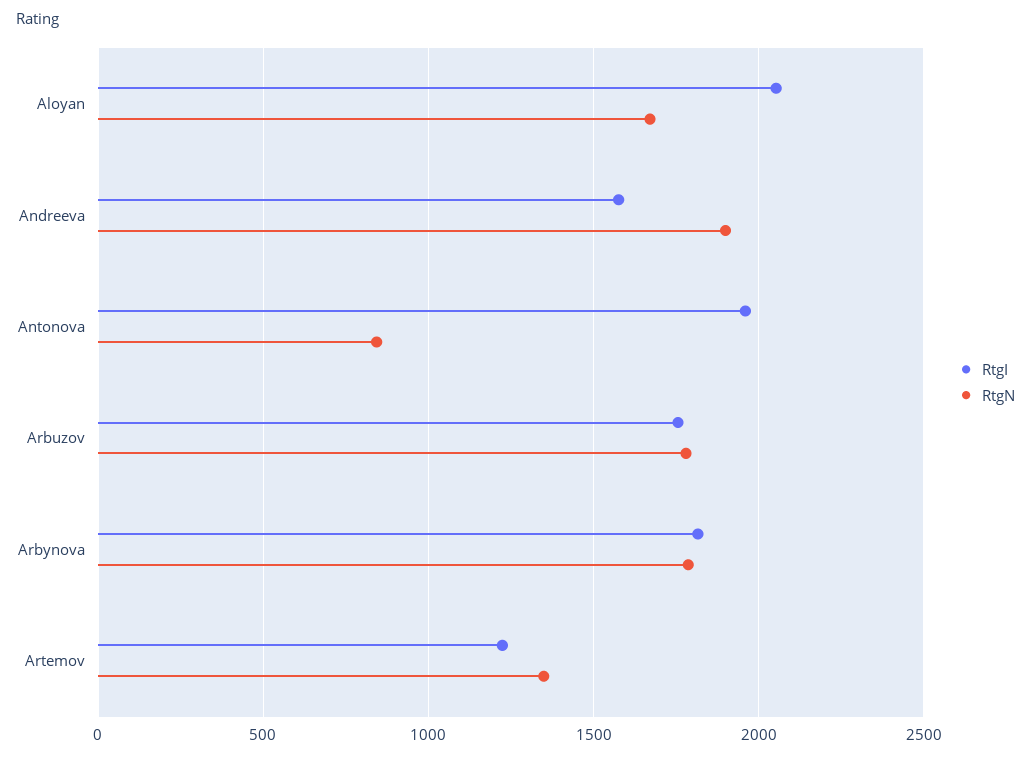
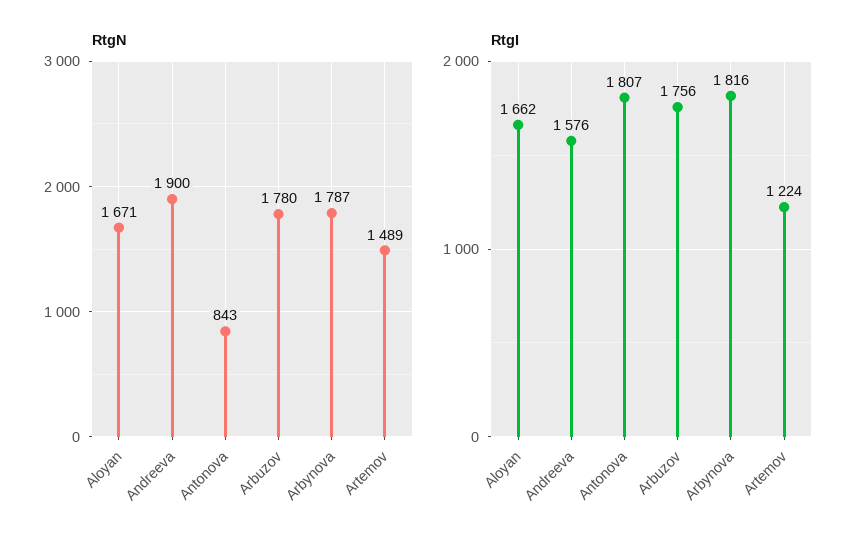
RtgI, Aloyan: 2050 -> 1662
RtgI, Antonova: 1950 -> 1807
RtgN, Artemov: 1350 -> 1489

